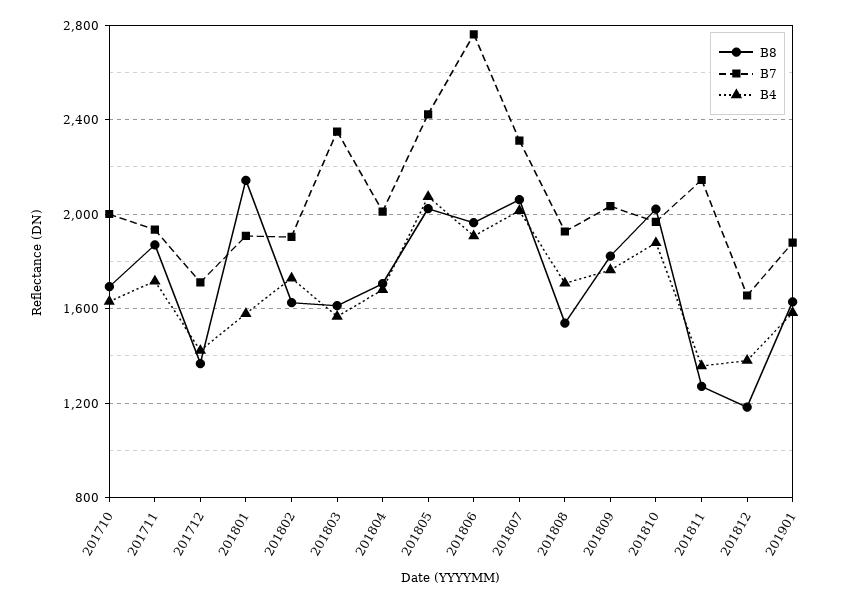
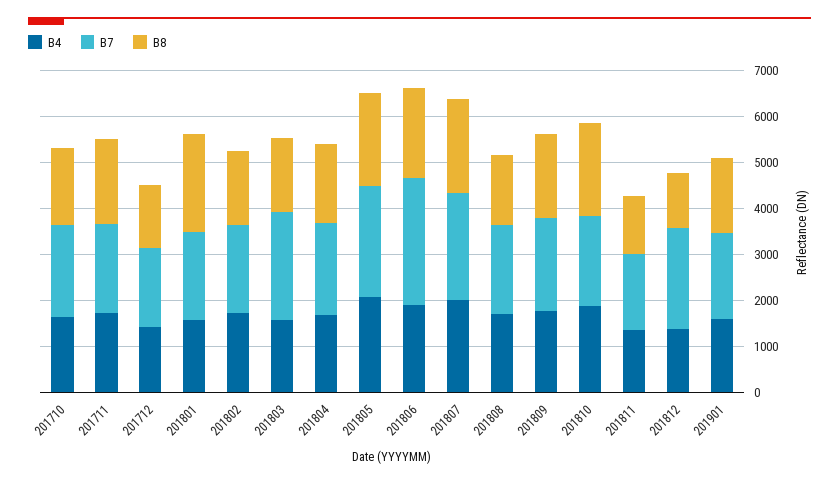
B7, 201811: 2150 -> 1600
B7, 201812: 1650 -> 2200

